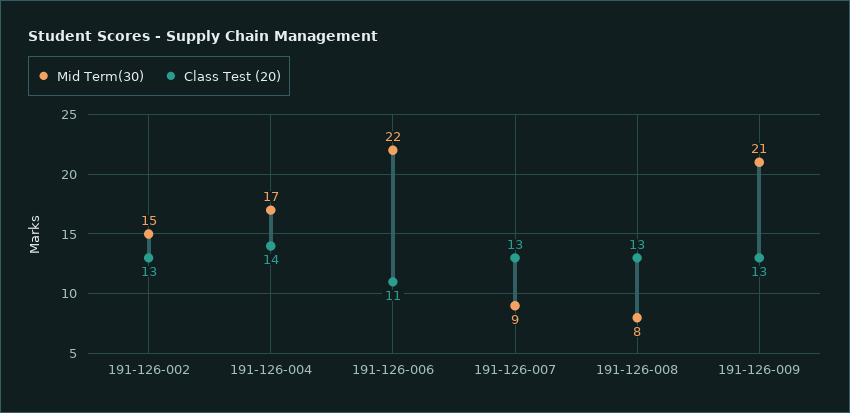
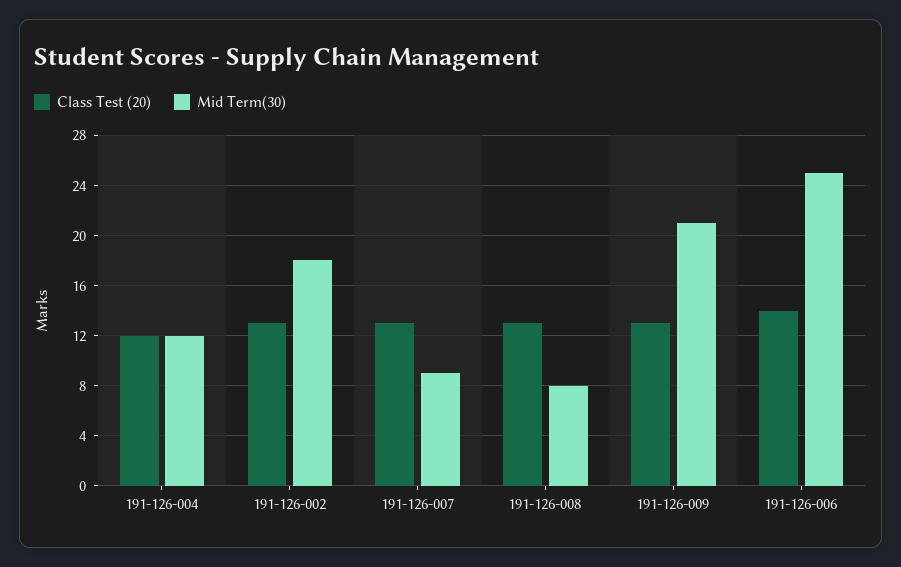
Mid Term(30), 191-126-002: 15 -> 18
Mid Term(30), 191-126-004: 17 -> 12
Class Test (20), 191-126-004: 14 -> 12
Mid Term(30), 191-126-006: 22 -> 25
Class Test (20), 191-126-006: 11 -> 14

